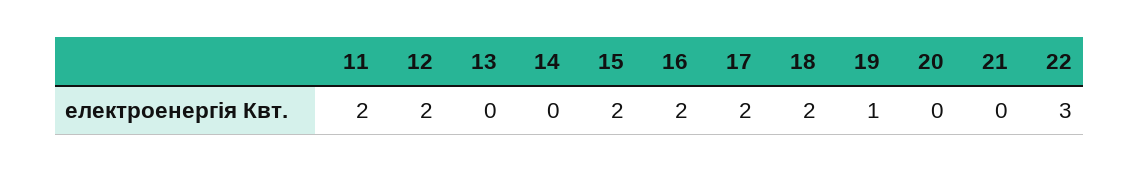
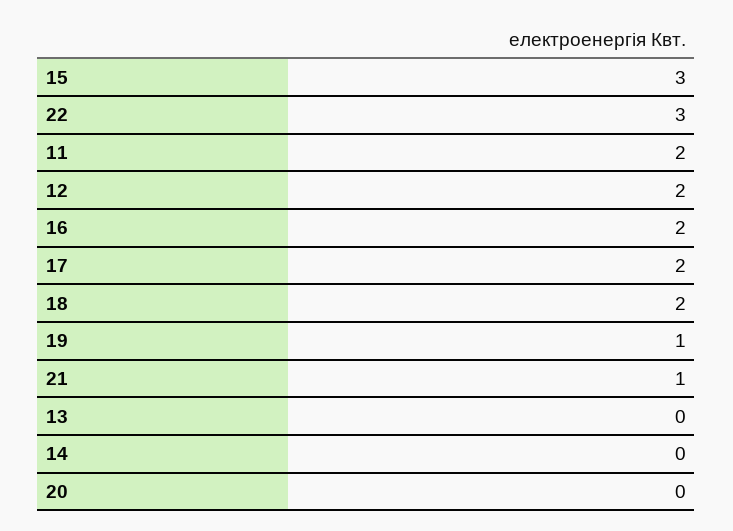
15: 2 -> 3
21: 0 -> 1

